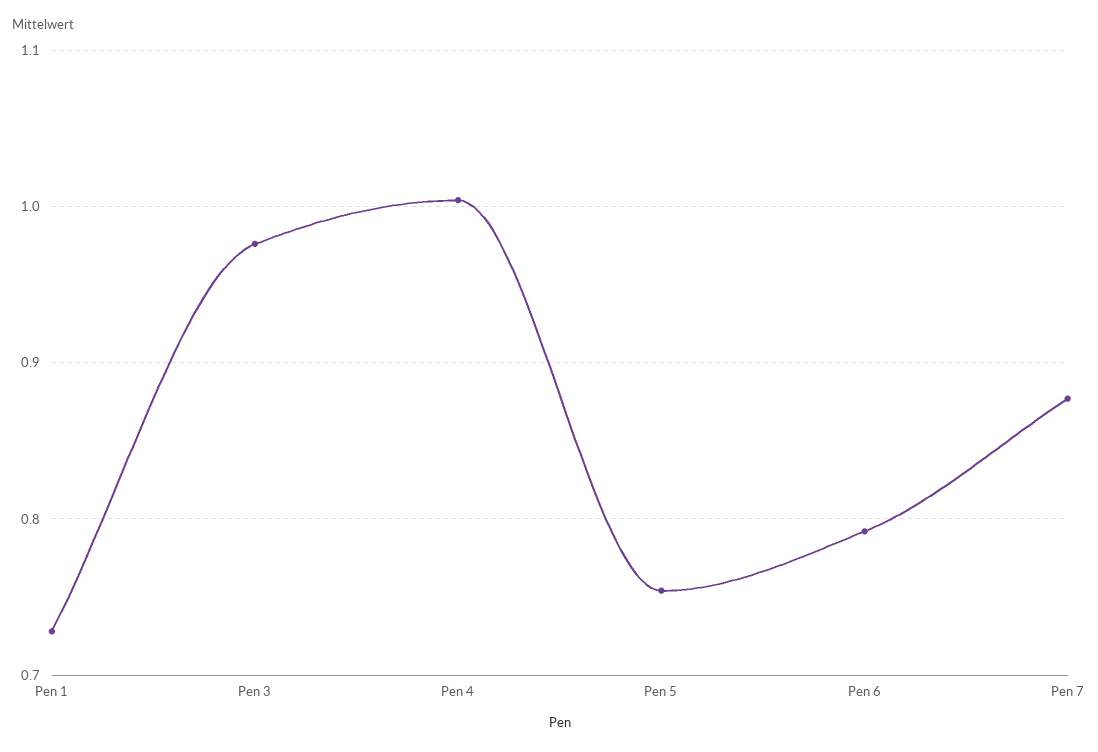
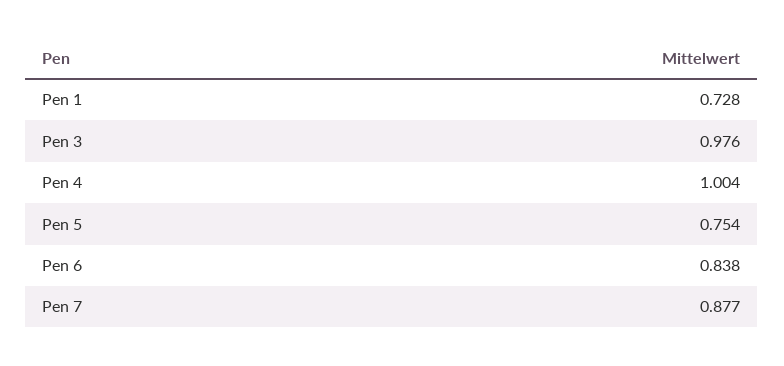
Pen 6: 0.79 -> 0.838

